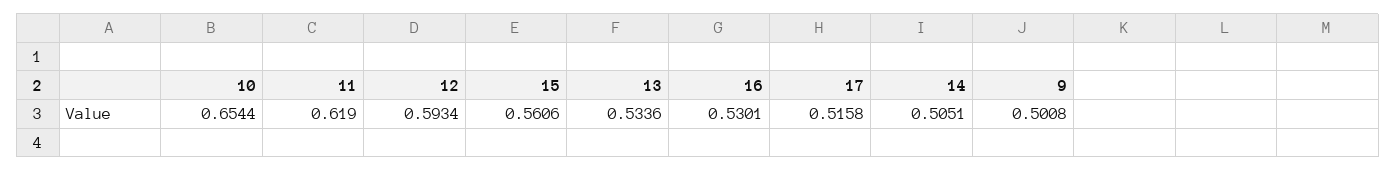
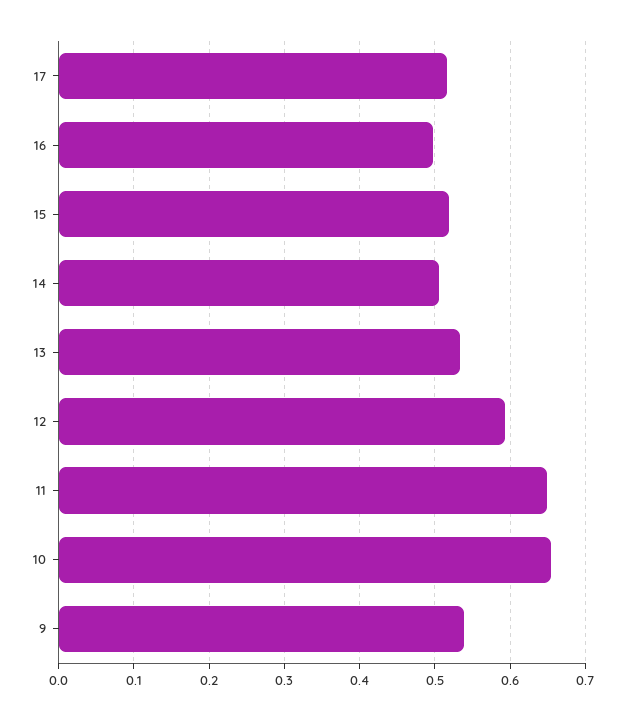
11: 0.619 -> 0.65
15: 0.5606 -> 0.52
16: 0.5301 -> 0.5
9: 0.5008 -> 0.54

